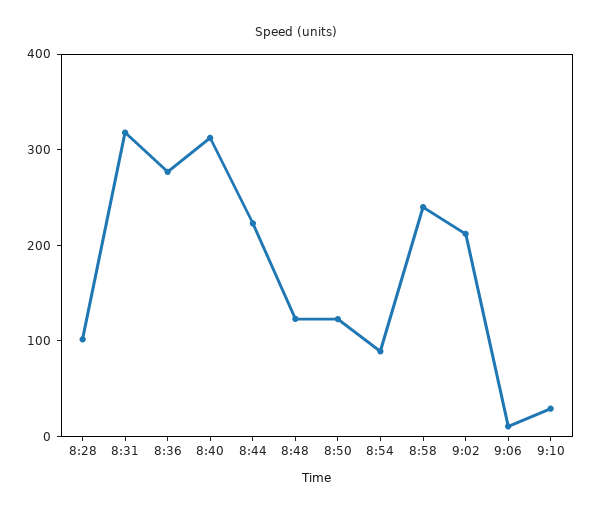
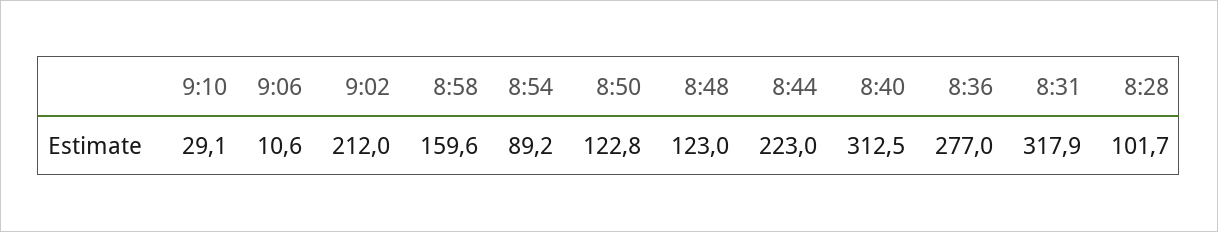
8:58: 240 -> 159.6

